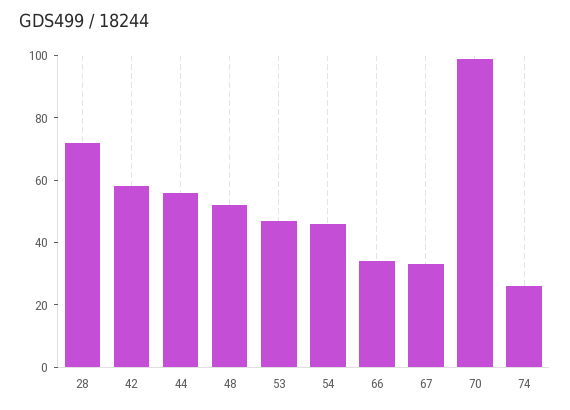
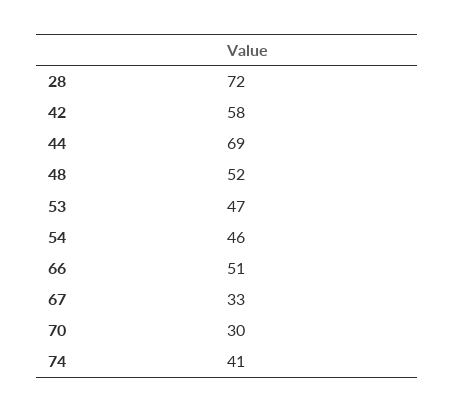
44: 55 -> 69
66: 35 -> 51
70: 100 -> 30
74: 25 -> 41

